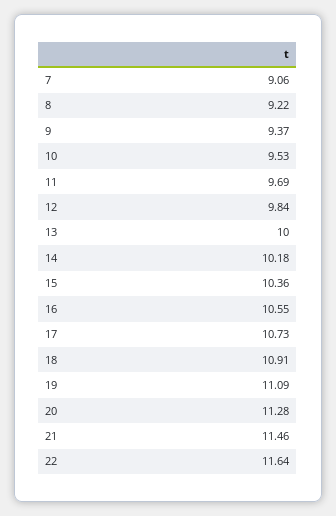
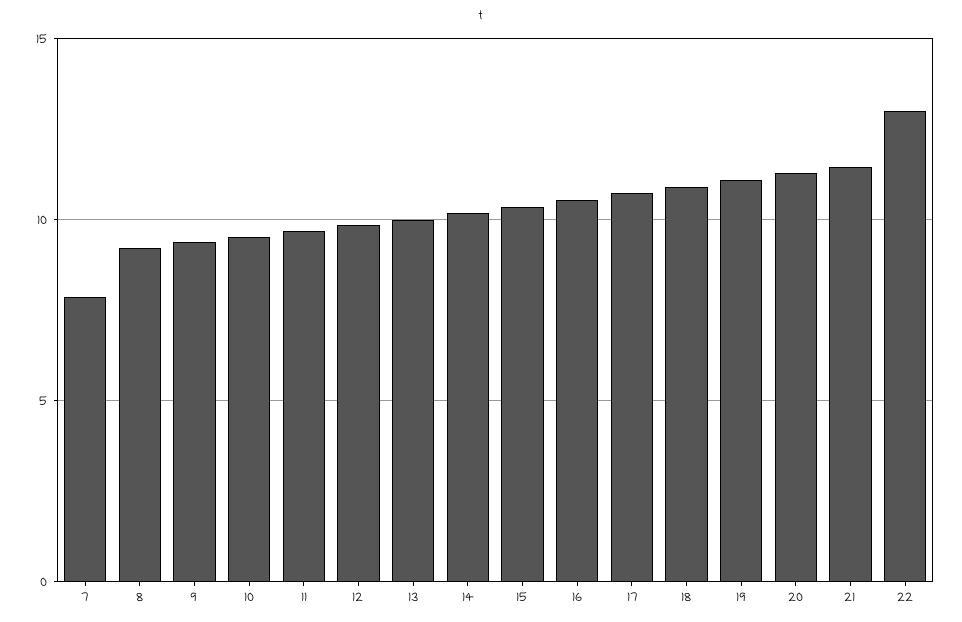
7: 9.06 -> 8
22: 11.64 -> 13

